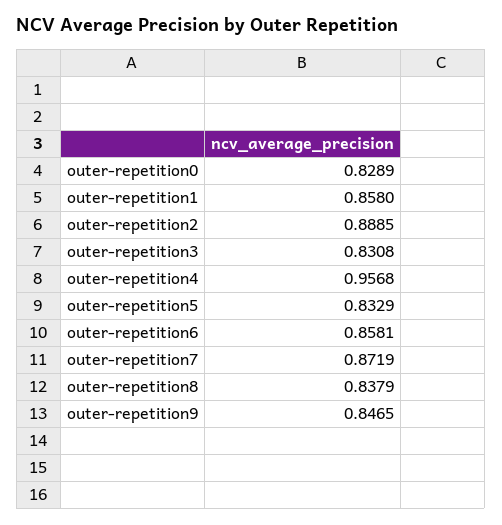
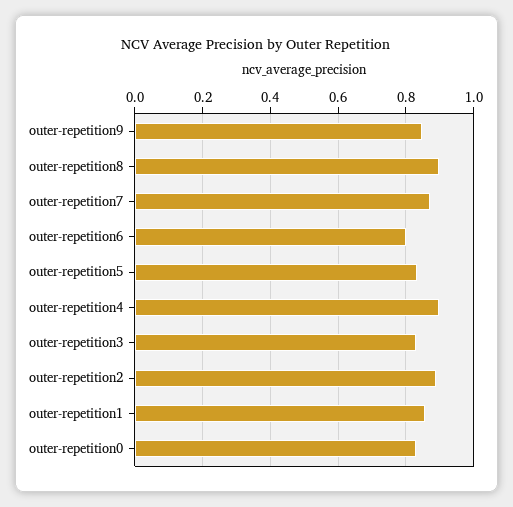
outer-repetition4: 0.9568 -> 0.9
outer-repetition6: 0.8581 -> 0.8
outer-repetition8: 0.8379 -> 0.9

